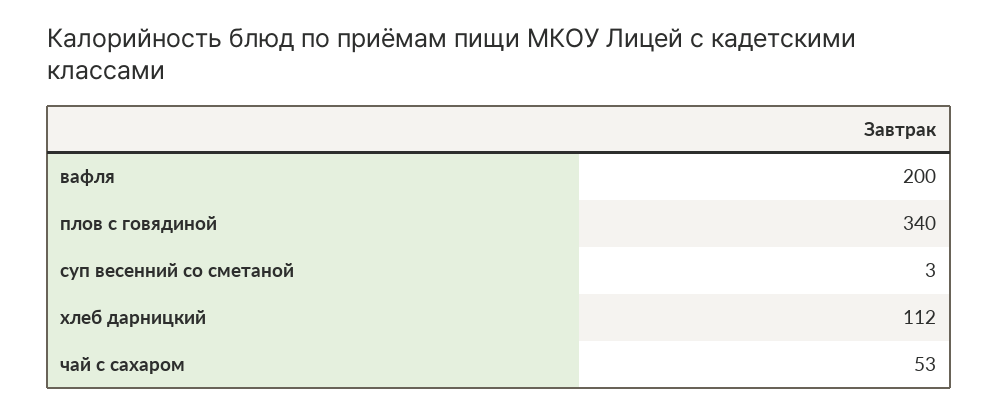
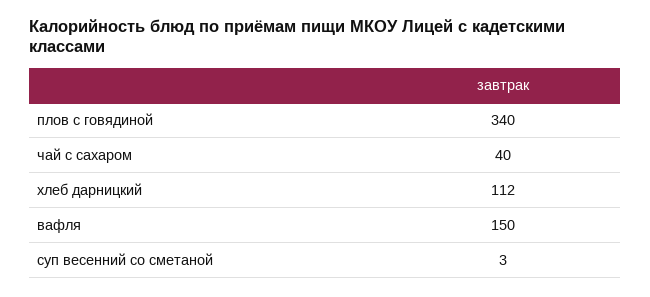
вафля: 200 -> 150
чай с сахаром: 53 -> 40

